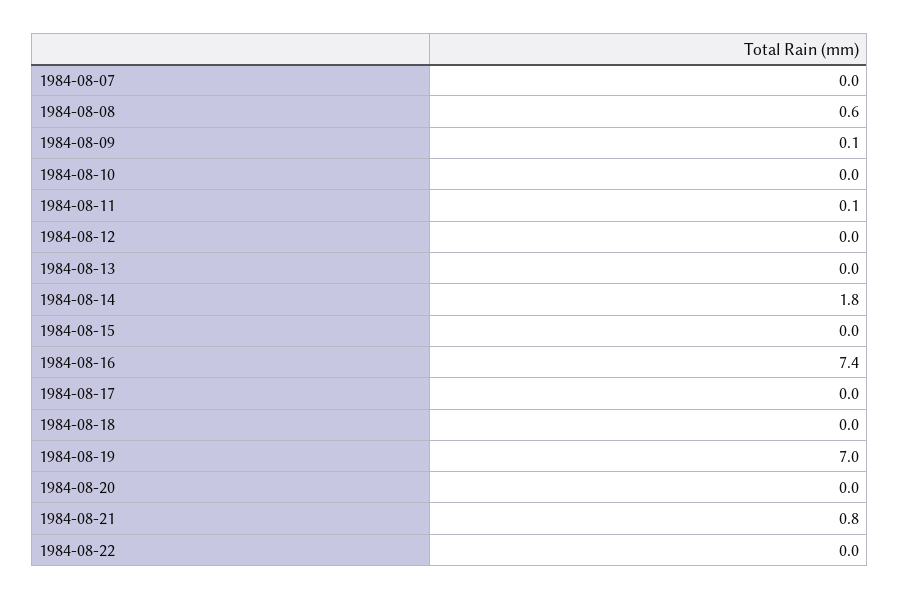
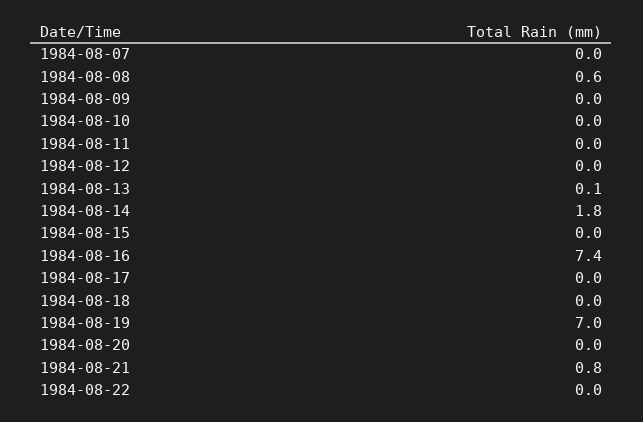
1984-08-09: 0.1 -> 0
1984-08-11: 0.1 -> 0
1984-08-13: 0 -> 0.1

